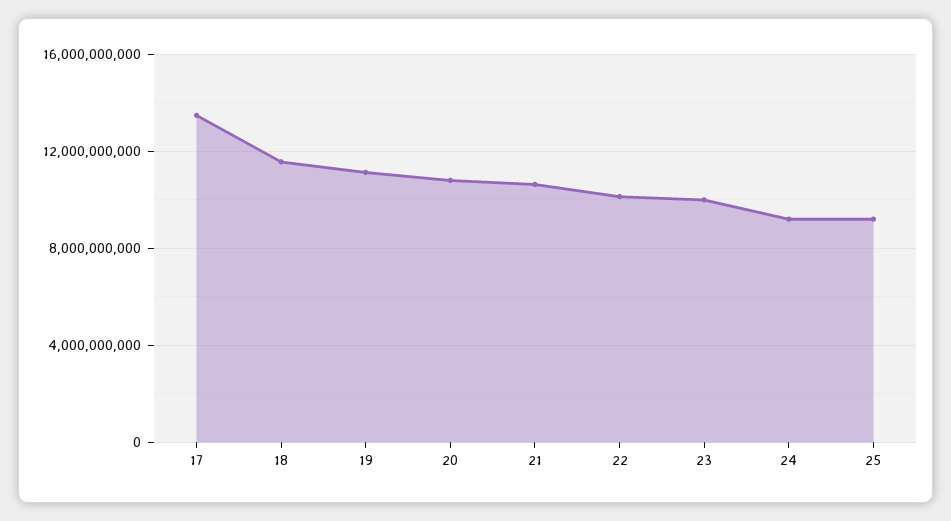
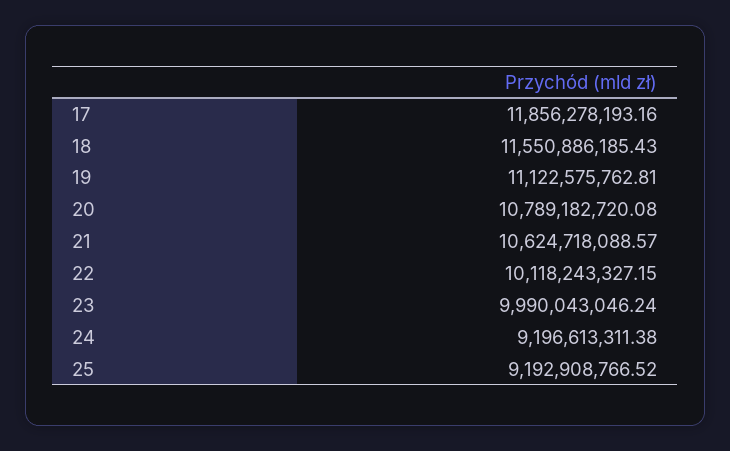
17: 13500000000 -> 11856278193.16

